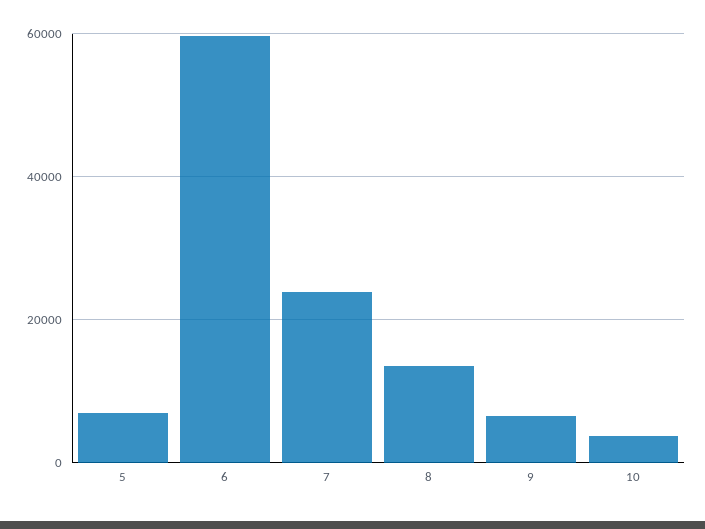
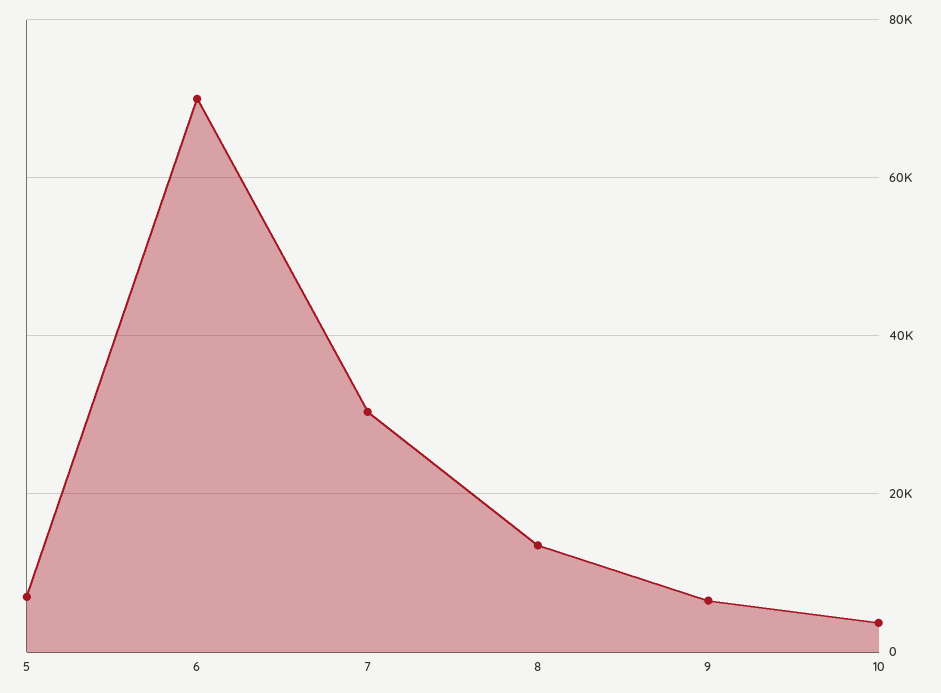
6: 60000 -> 70000
7: 24000 -> 30000

